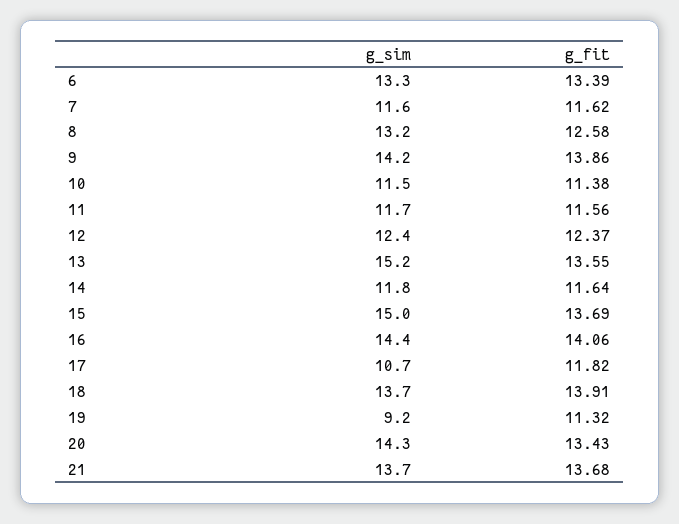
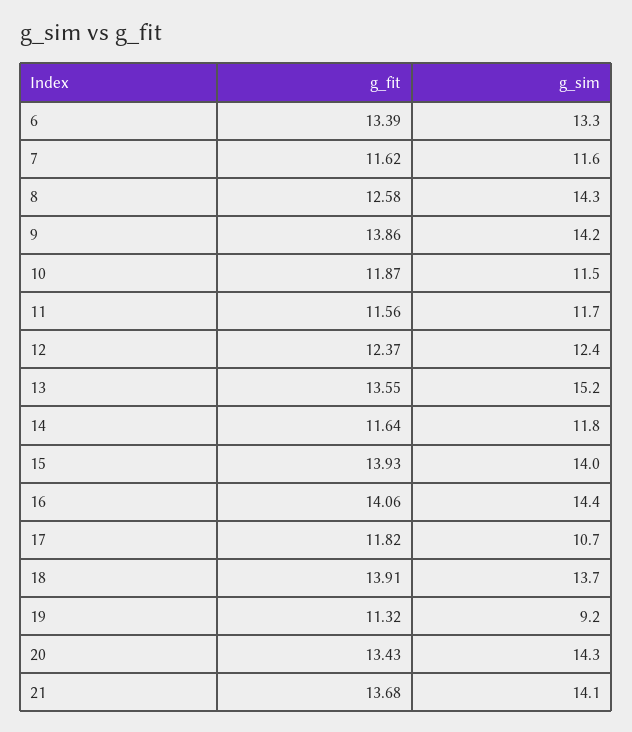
g_sim, 8: 13.2 -> 14.3
g_fit, 10: 11.38 -> 11.87
g_sim, 15: 15 -> 14
g_fit, 15: 13.69 -> 13.93
g_sim, 21: 13.7 -> 14.1

